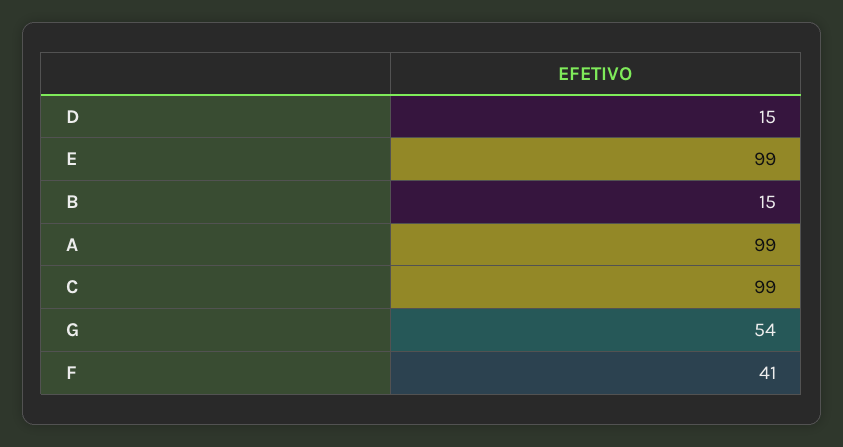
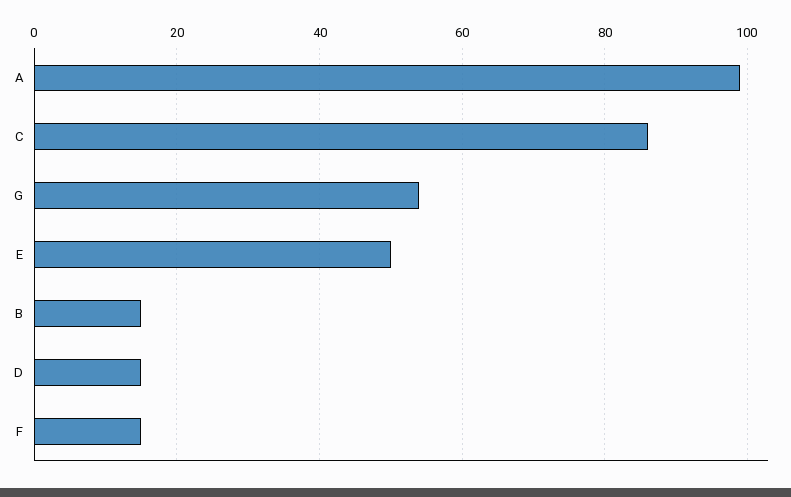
E: 99 -> 50
C: 99 -> 85
F: 41 -> 15

